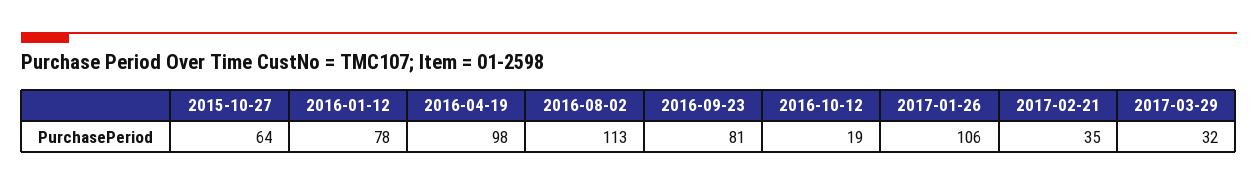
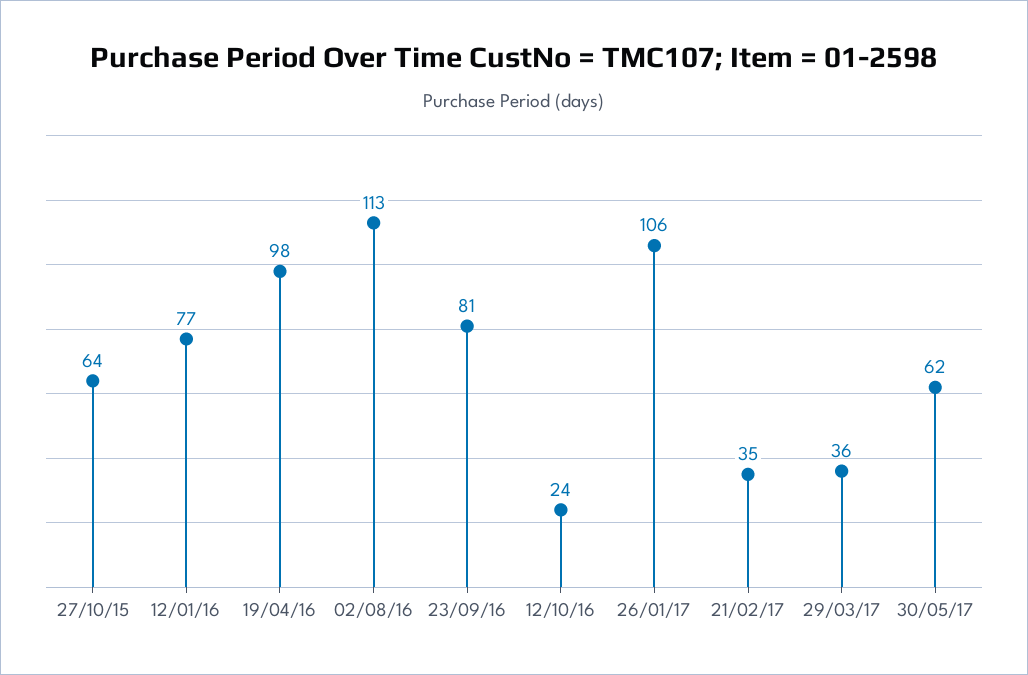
2016-01-12: 78 -> 77
2016-10-12: 19 -> 24
2017-03-29: 32 -> 36
30/05/17: none -> 62

